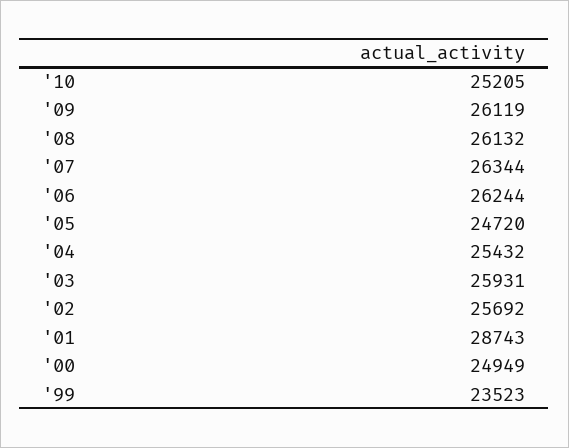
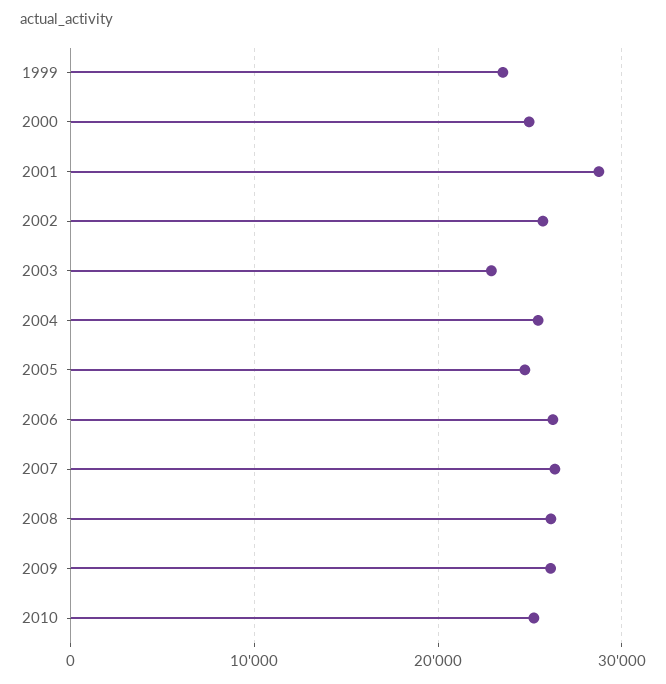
'03: 25931 -> 23000

